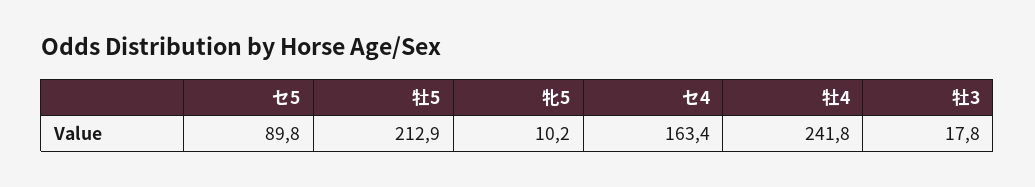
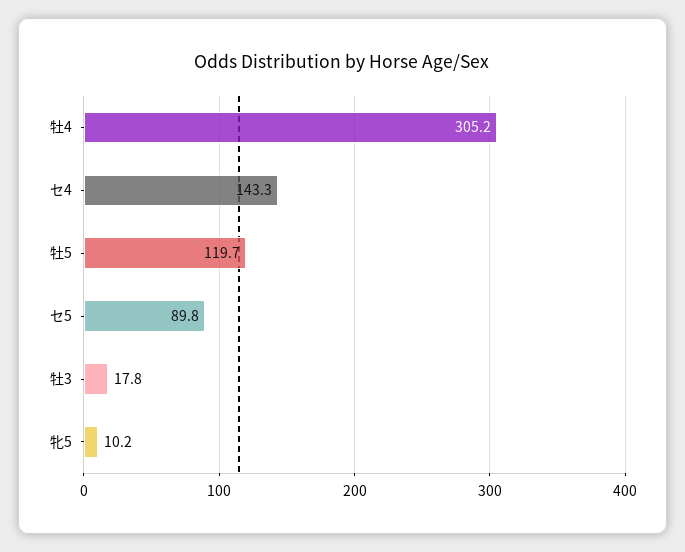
牡5: 212.9 -> 119.7
セ4: 163.4 -> 143.3
牡4: 241.8 -> 305.2

